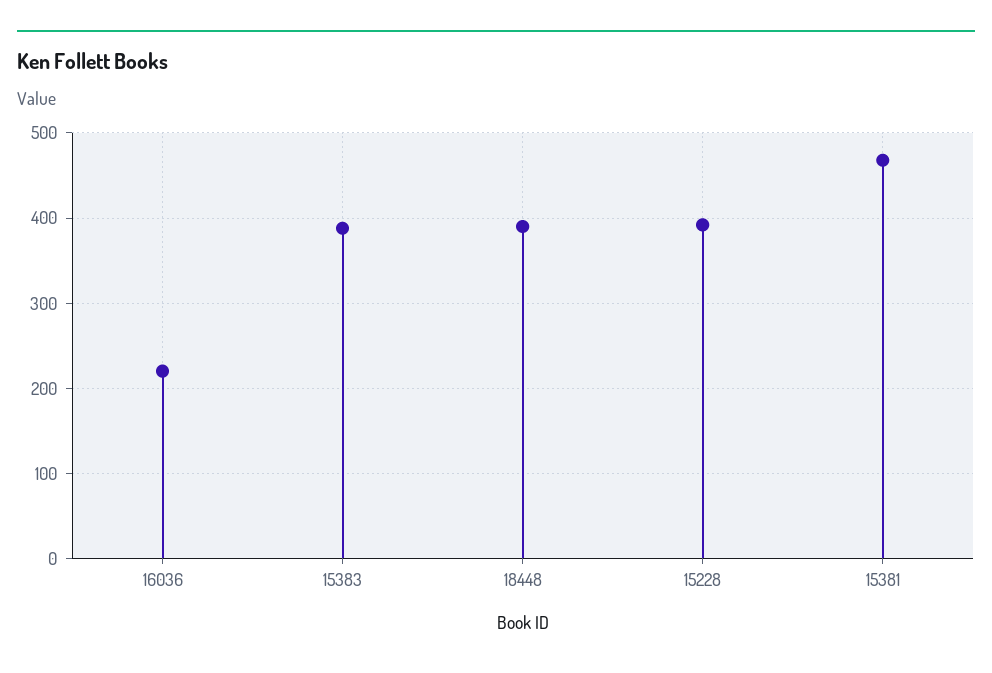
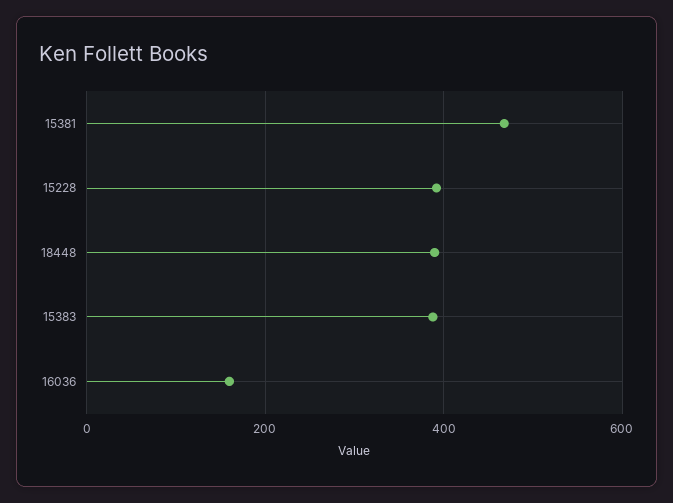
16036: 220 -> 160

